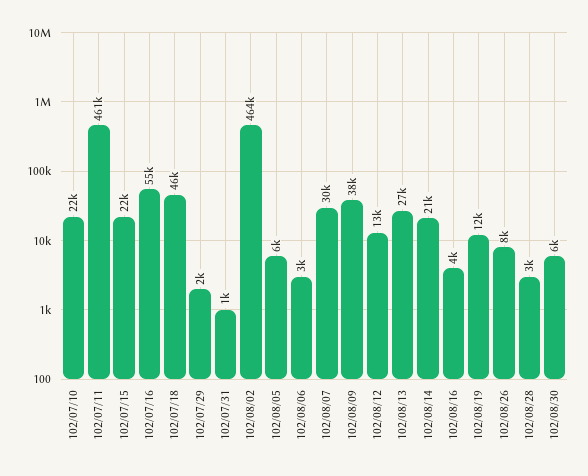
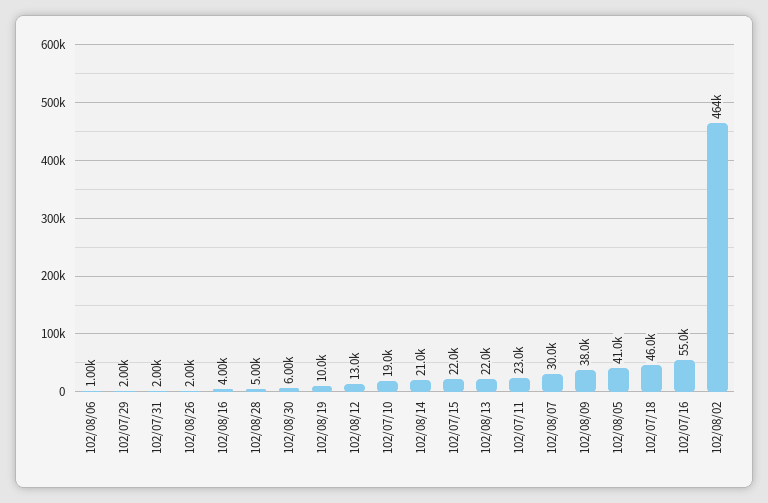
102/07/10: 22000 -> 19000
102/07/11: 461000 -> 23000
102/07/31: 1000 -> 2000
102/08/05: 6000 -> 41000
102/08/06: 3000 -> 1000
102/08/13: 27000 -> 22000
102/08/19: 12000 -> 10000
102/08/26: 8000 -> 2000
102/08/28: 3000 -> 5000

